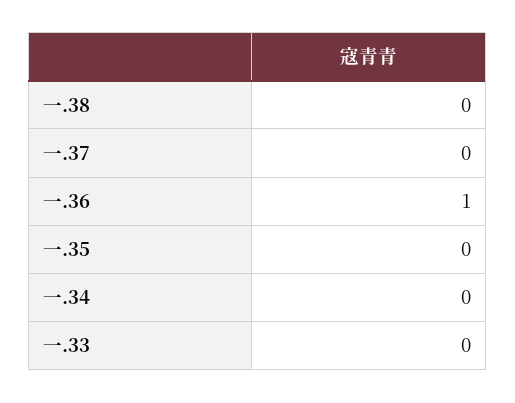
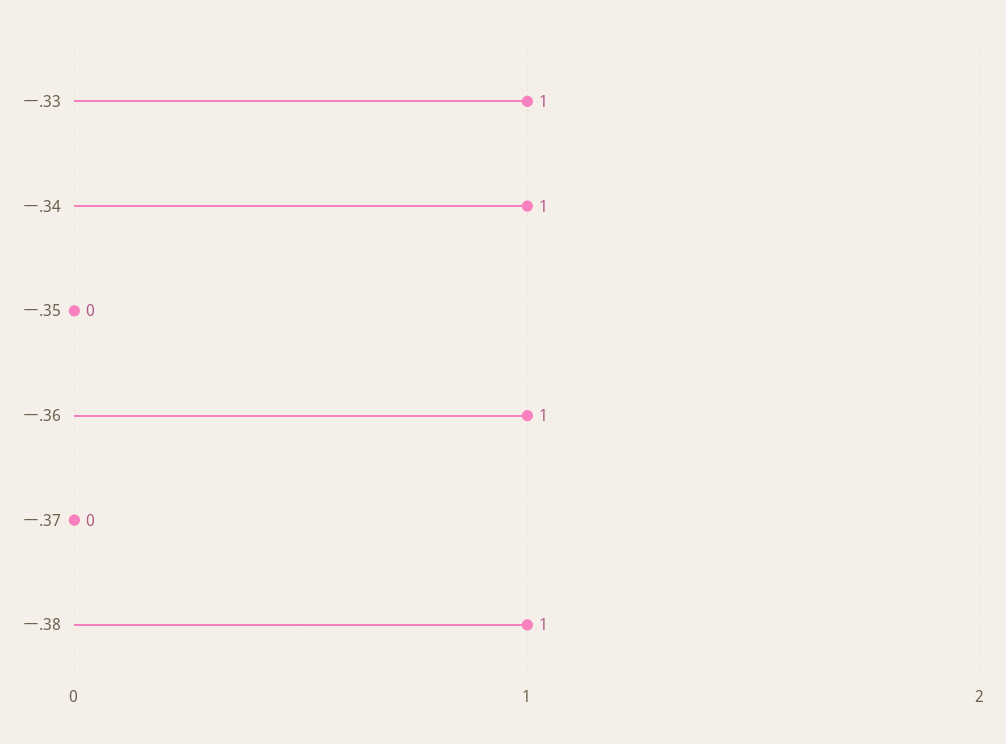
一.38: 0 -> 1
一.34: 0 -> 1
一.33: 0 -> 1

